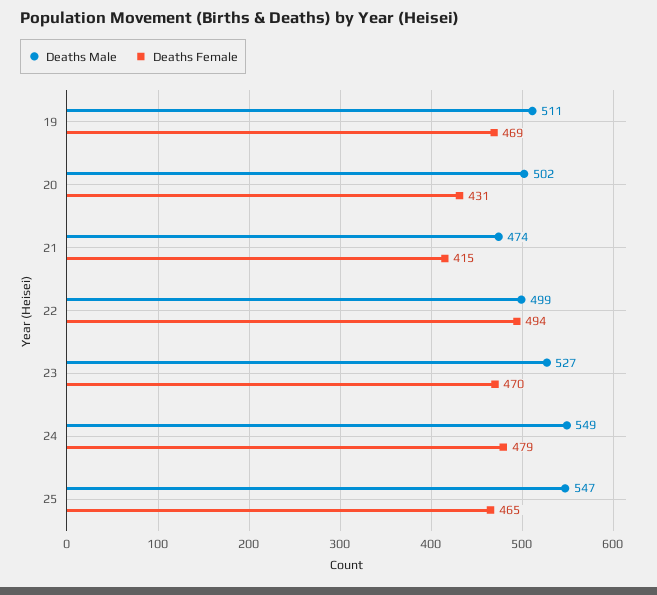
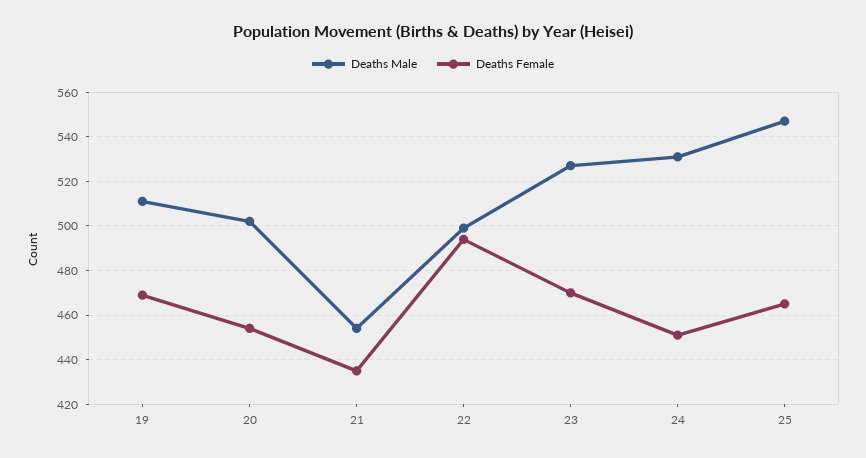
Deaths Female, 20: 431 -> 455
Deaths Male, 21: 474 -> 455
Deaths Female, 21: 415 -> 435
Deaths Male, 24: 549 -> 530
Deaths Female, 24: 479 -> 450

